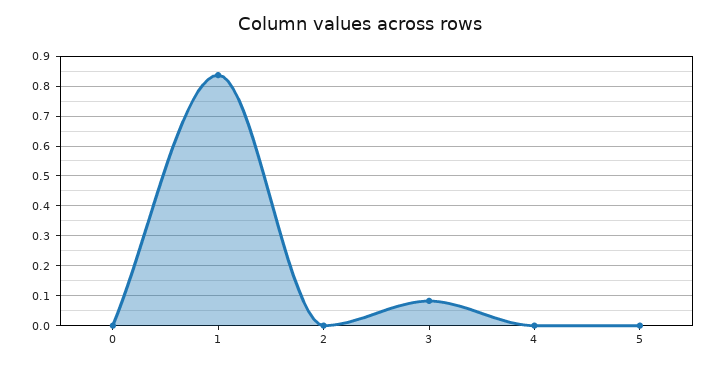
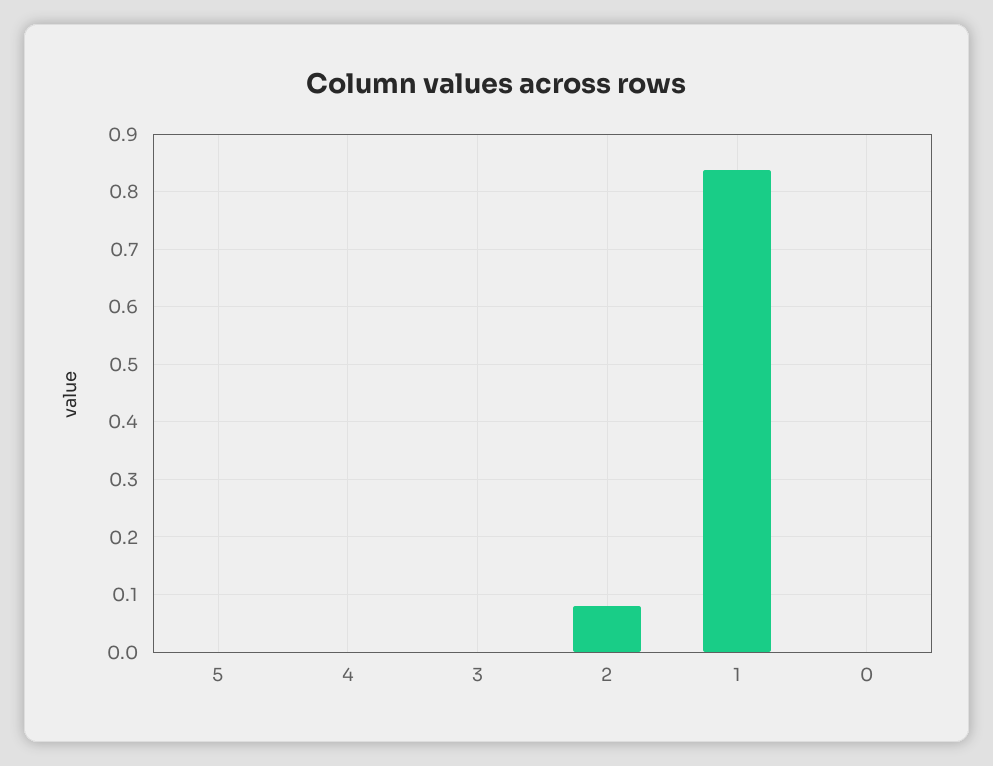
2: 0 -> 0.08
3: 0.075 -> 0

